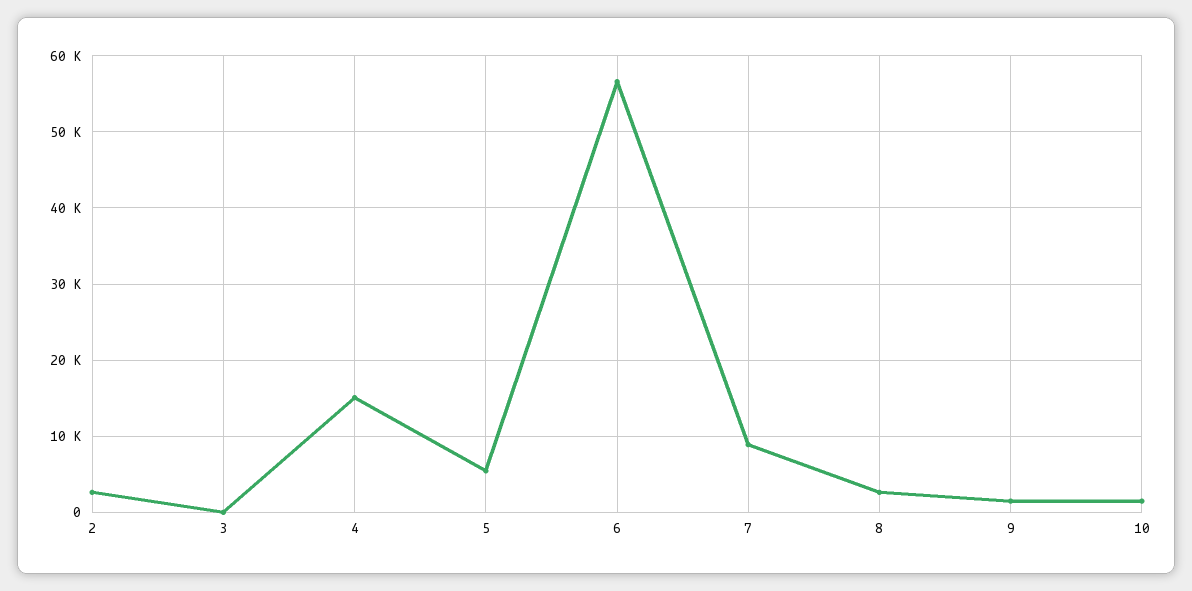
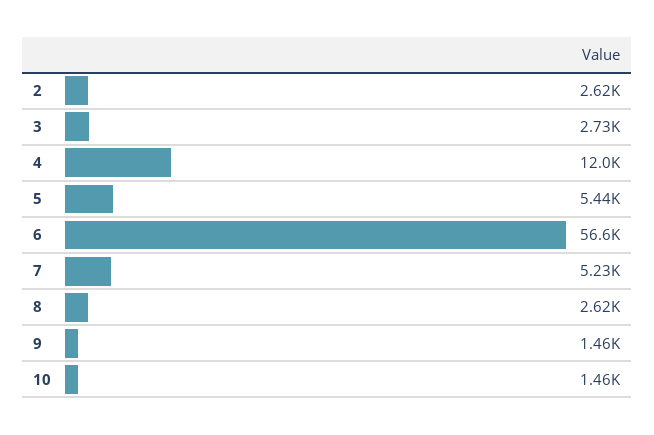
3: 0 -> 2730
4: 15000 -> 12000
7: 9000 -> 5230

